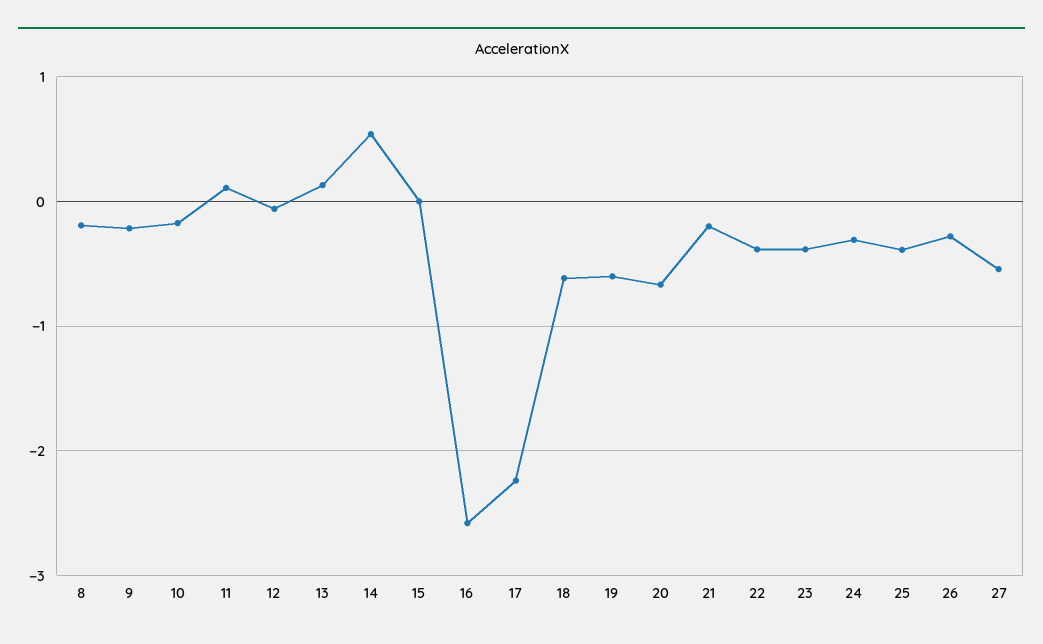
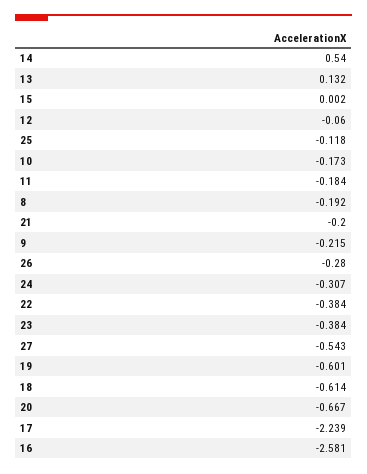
11: 0.1 -> -0.184
25: -0.4 -> -0.118

